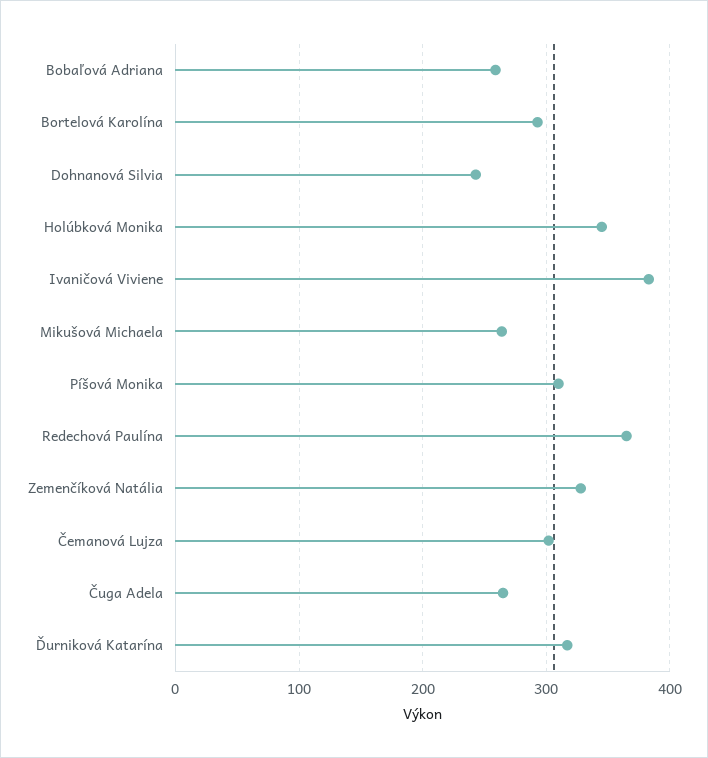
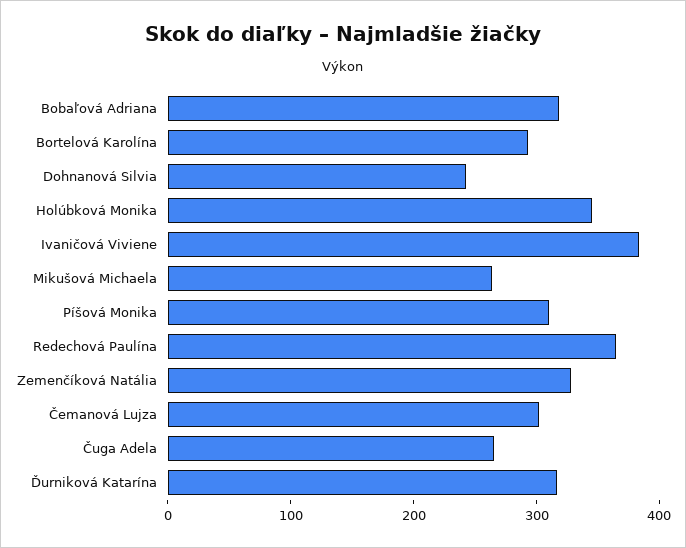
Bobaľová Adriana: 260 -> 320

